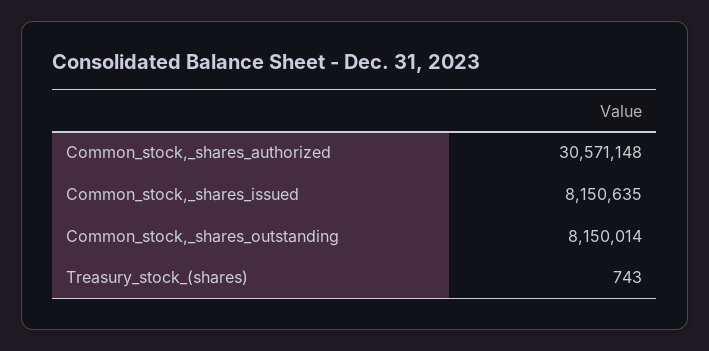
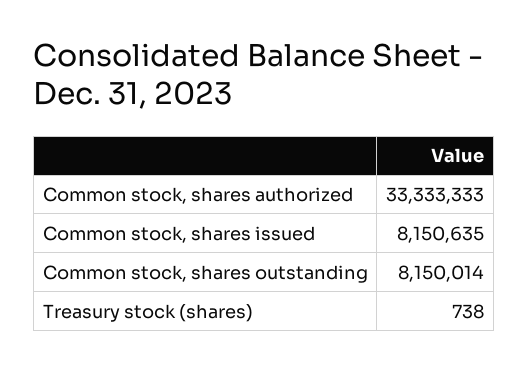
Common_stock,_shares_authorized: 30571148 -> 33333333
Treasury_stock_(shares): 743 -> 738

